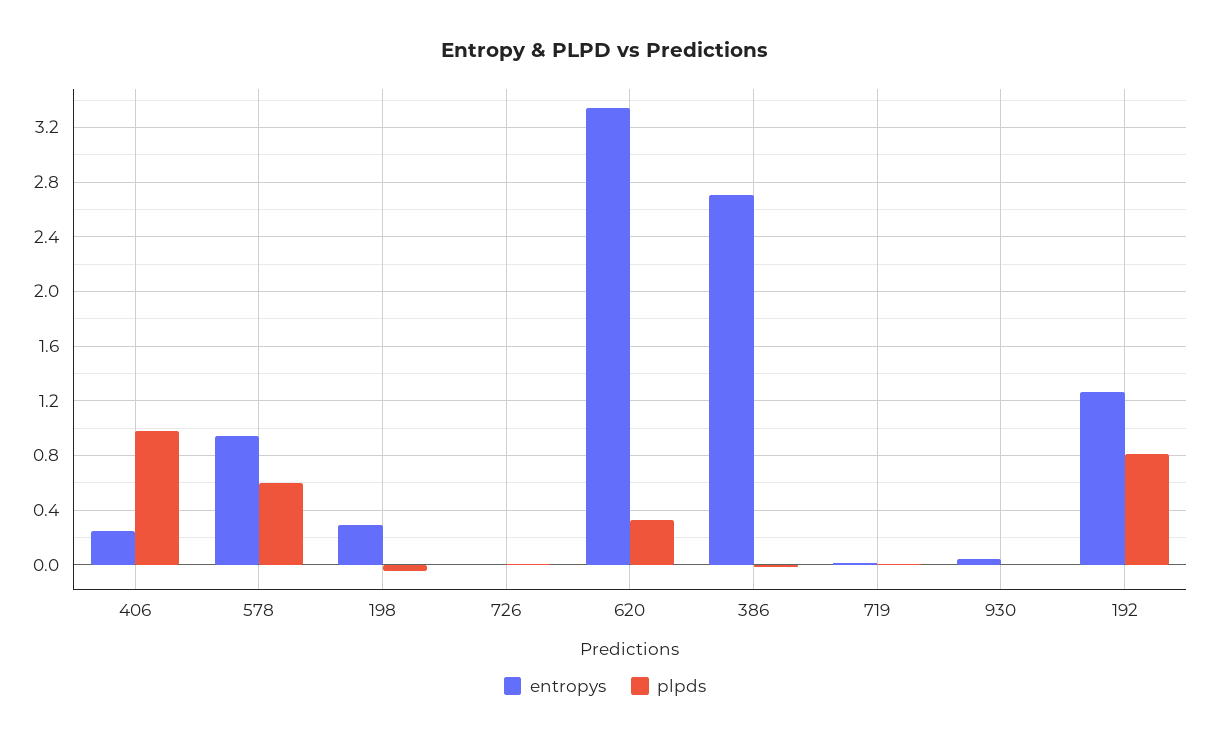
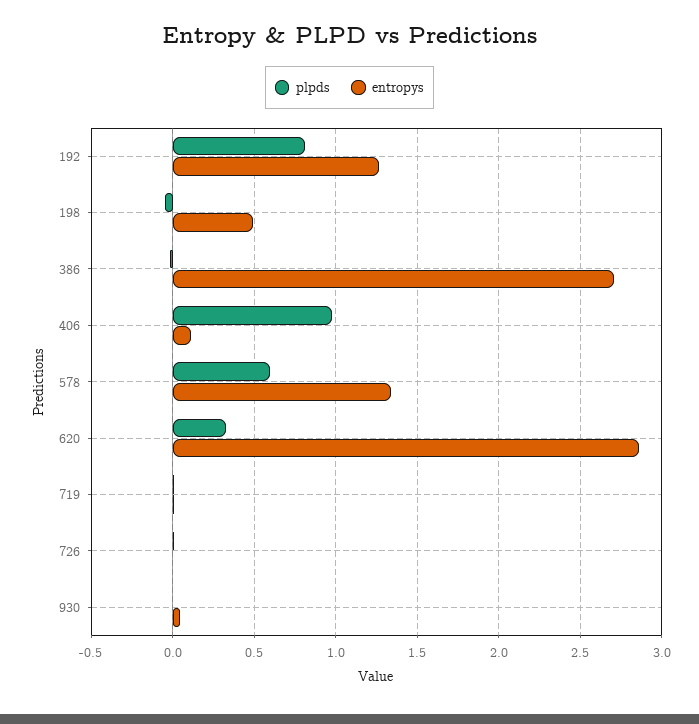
entropys, 406: 0.25 -> 0.1
entropys, 578: 0.95 -> 1.35
entropys, 198: 0.3 -> 0.5
entropys, 620: 3.35 -> 2.85

